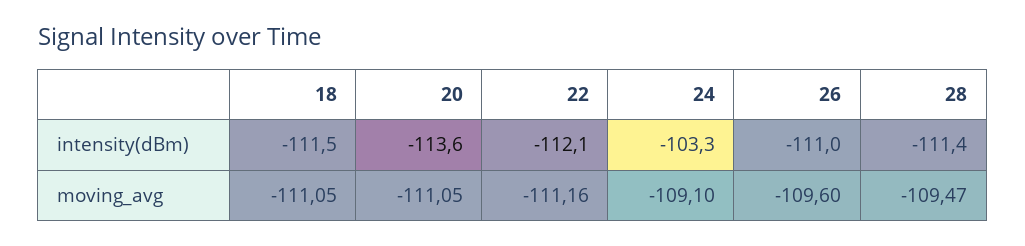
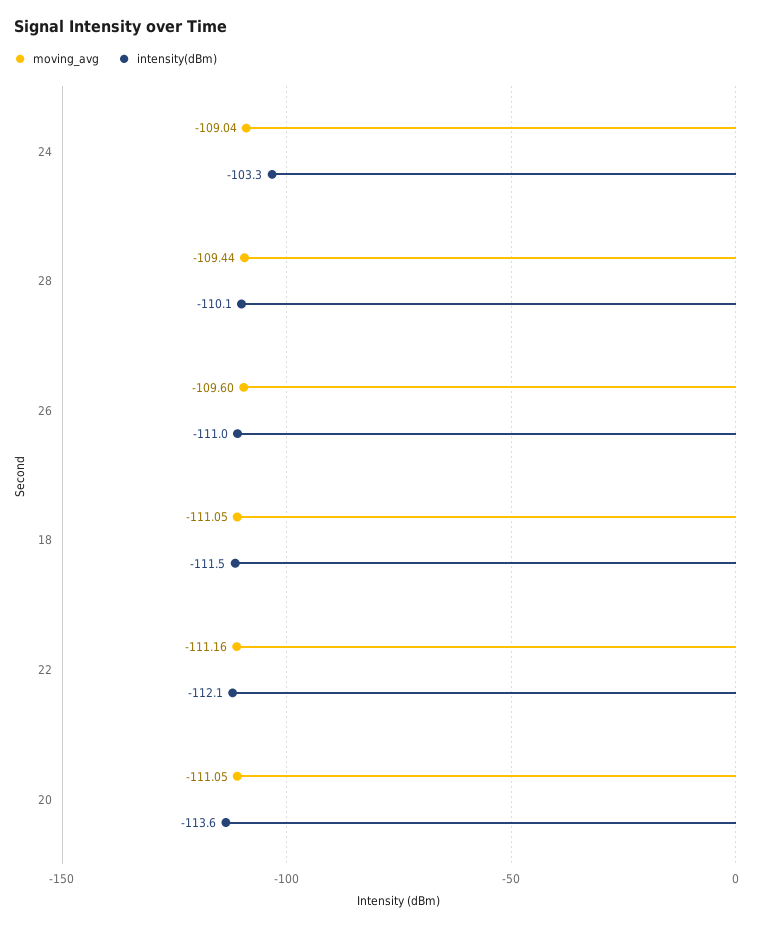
intensity(dBm), 28: -111.4 -> -110.1
moving_avg, 24: -109.1 -> -109.04
moving_avg, 28: -109.47 -> -109.44

